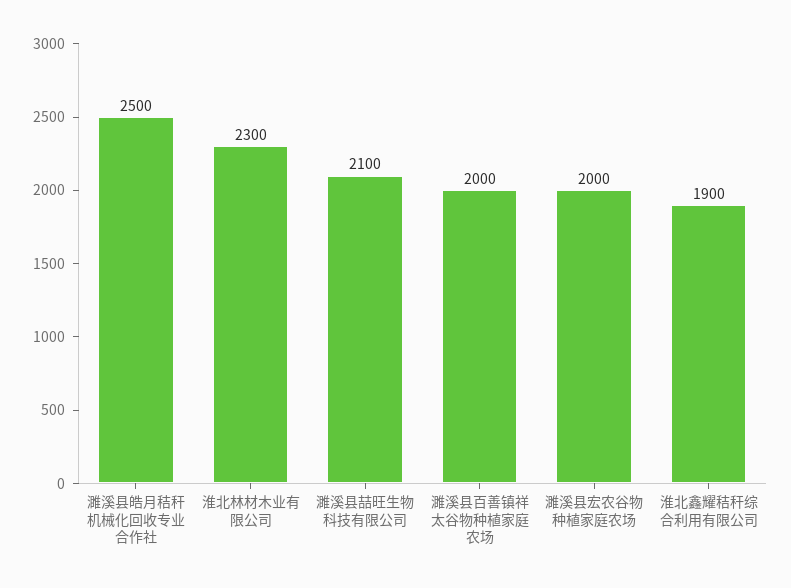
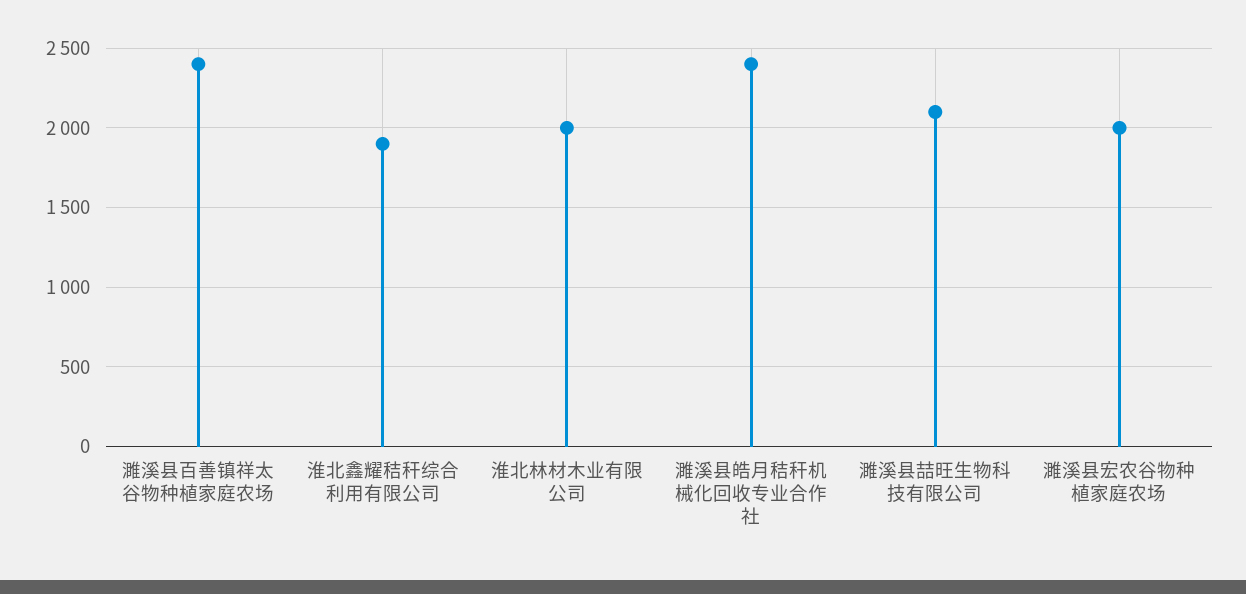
濉溪县皓月秸秆机械化回收专业合作社: 2500 -> 2400
淮北林材木业有限公司: 2300 -> 2000
濉溪县百善镇祥太谷物种植家庭农场: 2000 -> 2400

